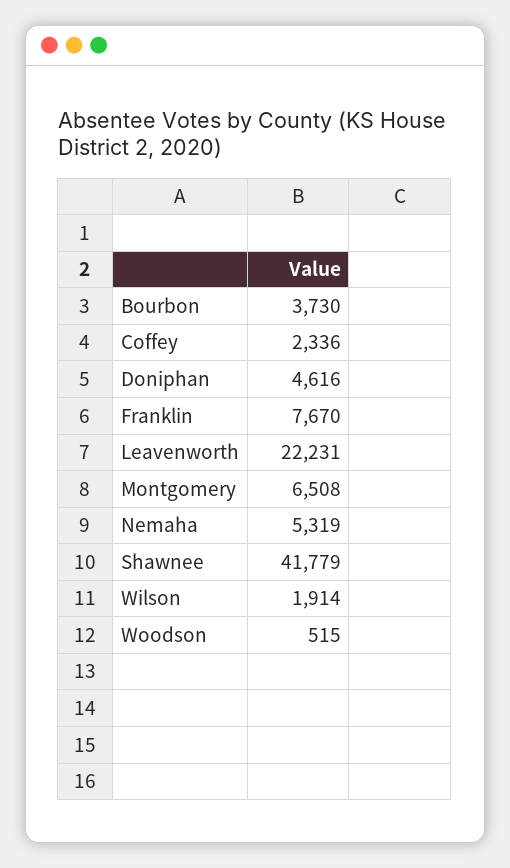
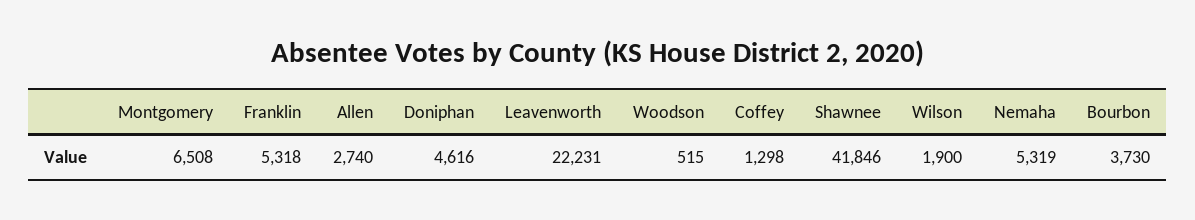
Coffey: 2336 -> 1298
Franklin: 7670 -> 5318
Shawnee: 41779 -> 41846
Wilson: 1914 -> 1900
Allen: none -> 2740

